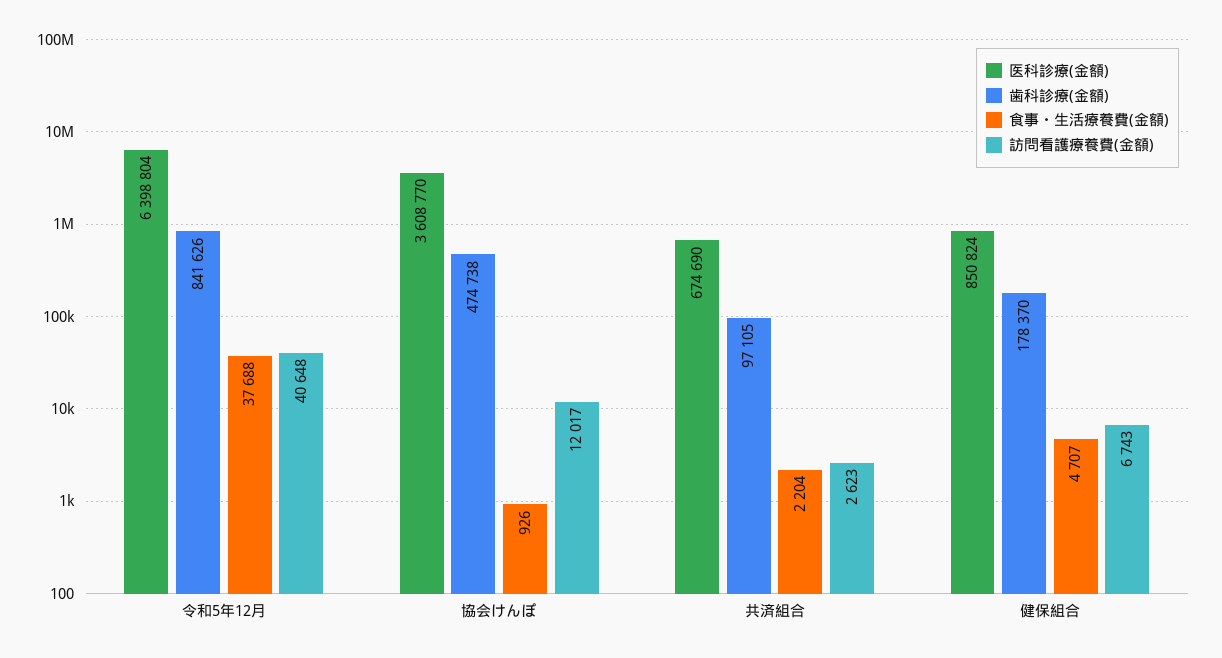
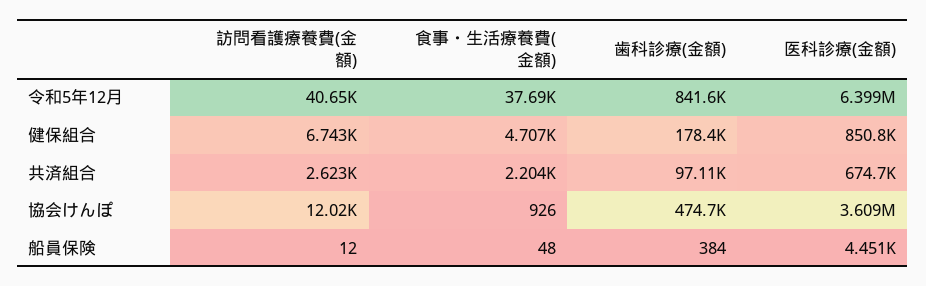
訪問看護療養費(金額), 船員保険: none -> 12
食事・生活療養費(金額), 船員保険: none -> 48
歯科診療(金額), 船員保険: none -> 384
医科診療(金額), 船員保険: none -> 4451

